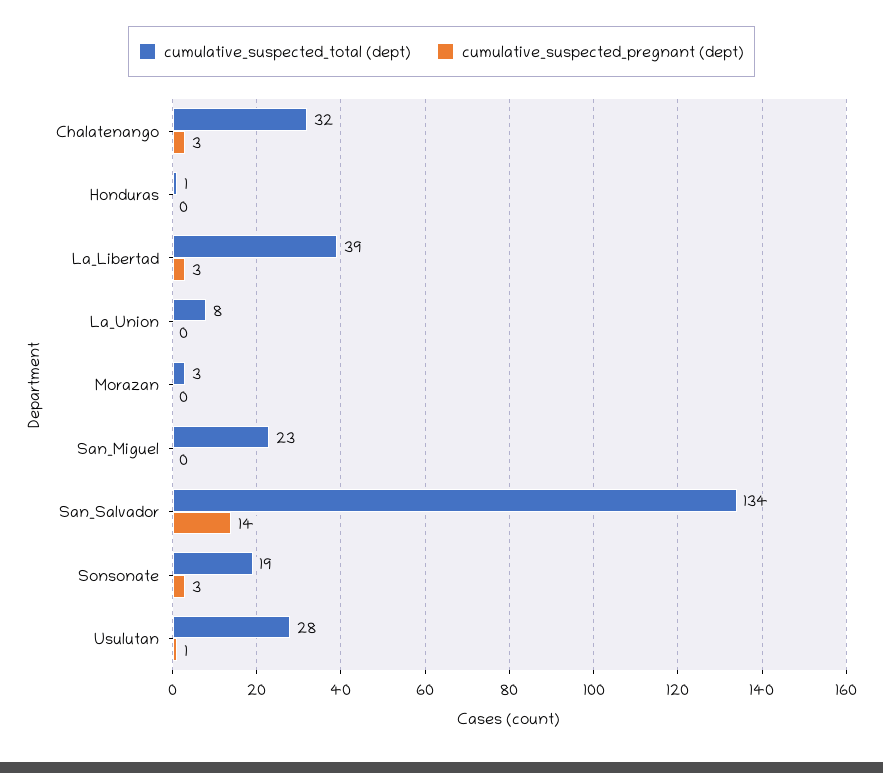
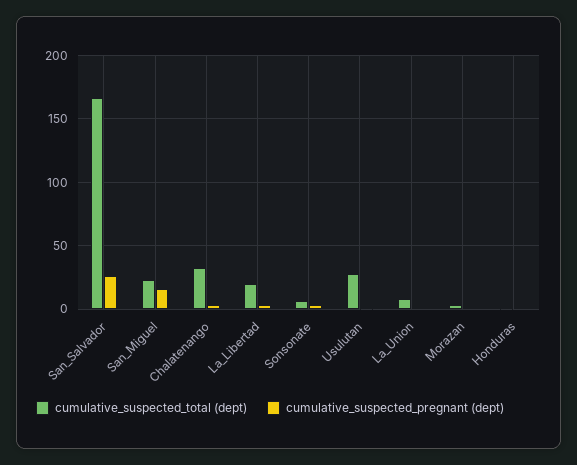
cumulative_suspected_total (dept), La_Libertad: 39 -> 20
cumulative_suspected_pregnant (dept), San_Miguel: 0 -> 15
cumulative_suspected_total (dept), San_Salvador: 134 -> 165
cumulative_suspected_pregnant (dept), San_Salvador: 14 -> 25
cumulative_suspected_total (dept), Sonsonate: 19 -> 5

